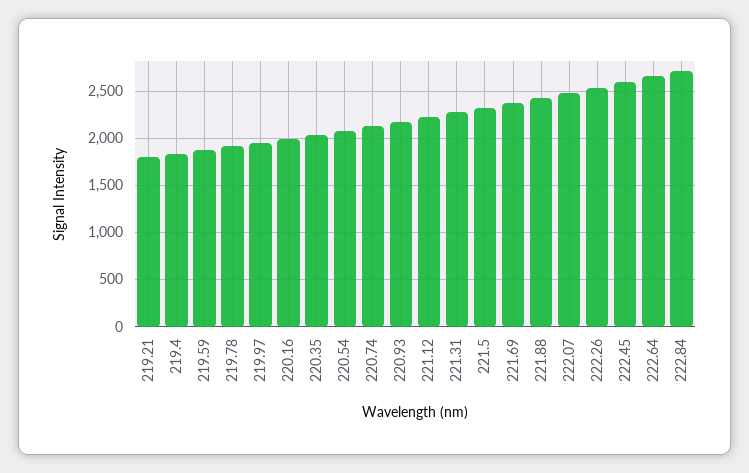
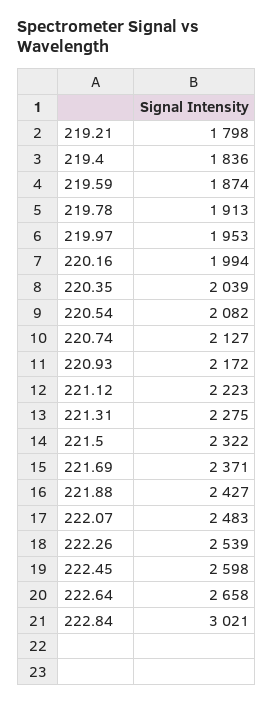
222.84: 2700 -> 3021

